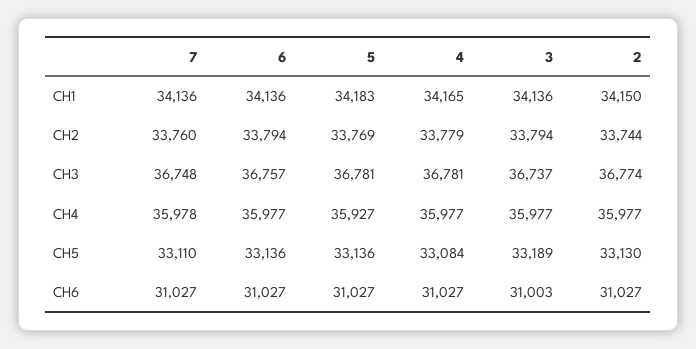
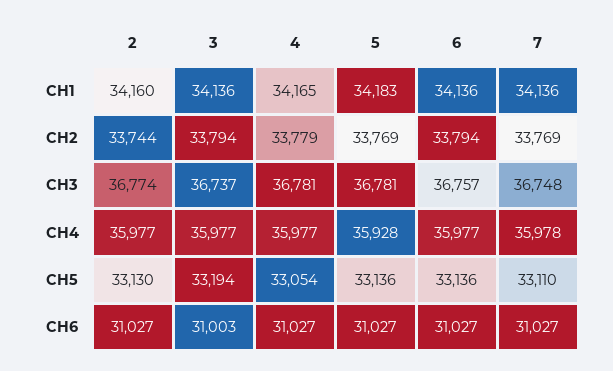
2, CH1: 34150 -> 34160
7, CH2: 33760 -> 33769
5, CH4: 35927 -> 35928
4, CH5: 33084 -> 33054
3, CH5: 33189 -> 33194

